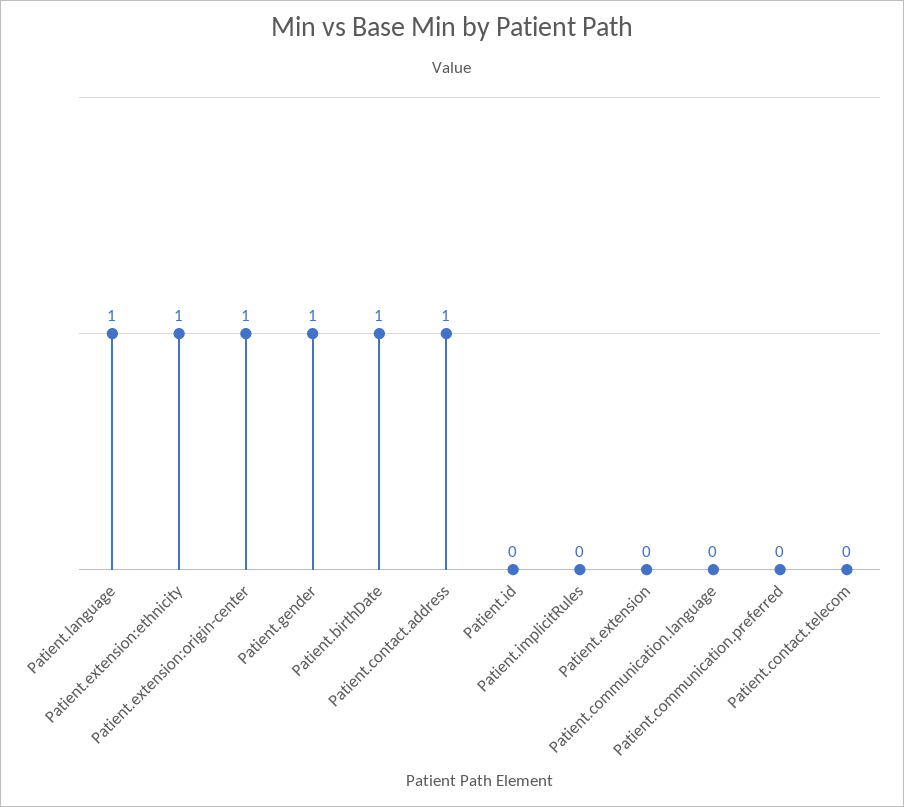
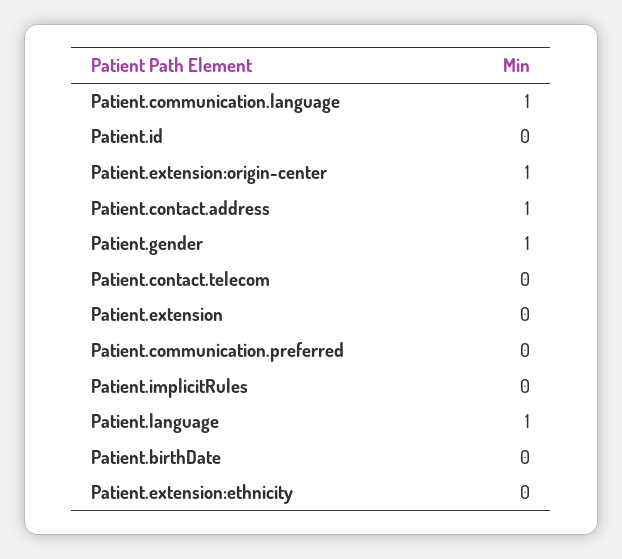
Patient.extension:ethnicity: 1 -> 0
Patient.birthDate: 1 -> 0
Patient.communication.language: 0 -> 1

